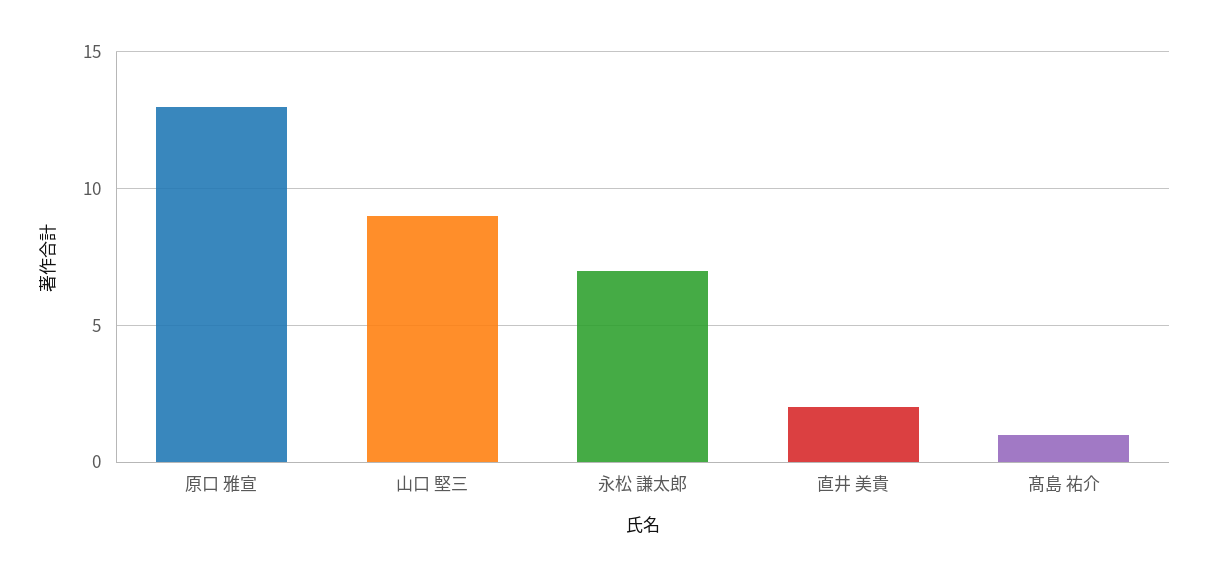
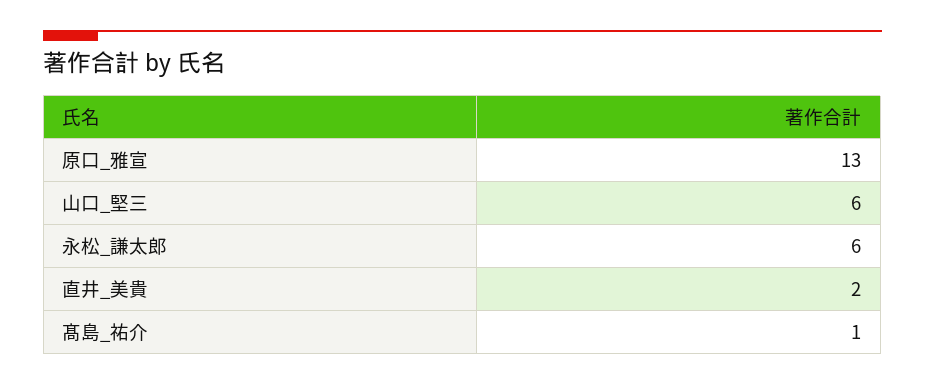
山口 堅三: 9 -> 6
永松 謙太郎: 7 -> 6

